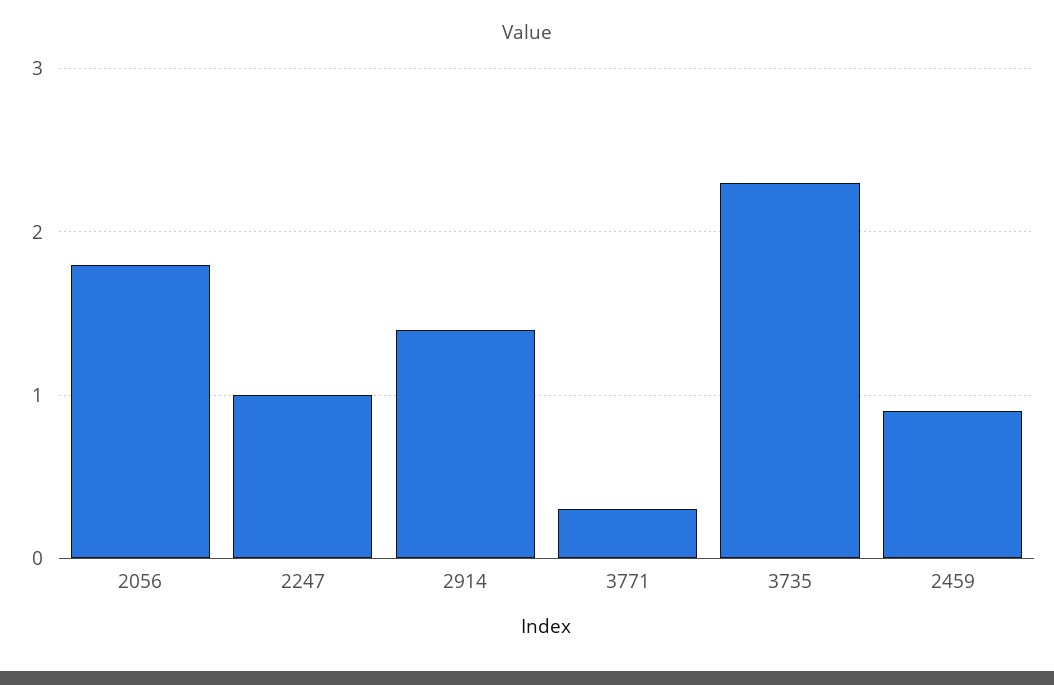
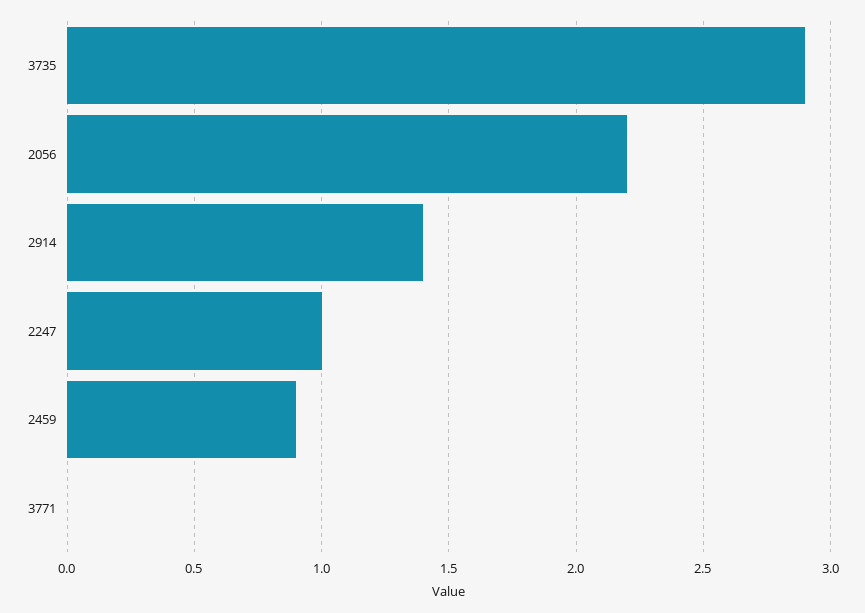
2056: 1.8 -> 2.2
3771: 0.3 -> 0
3735: 2.3 -> 2.9

